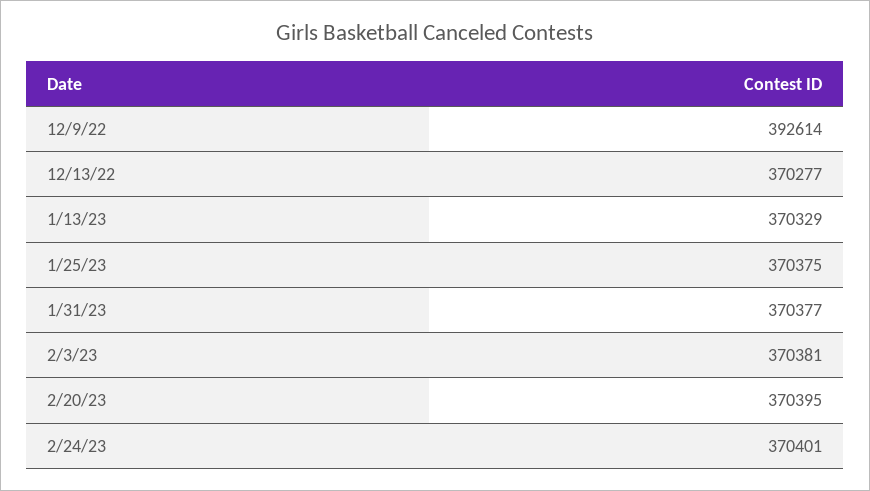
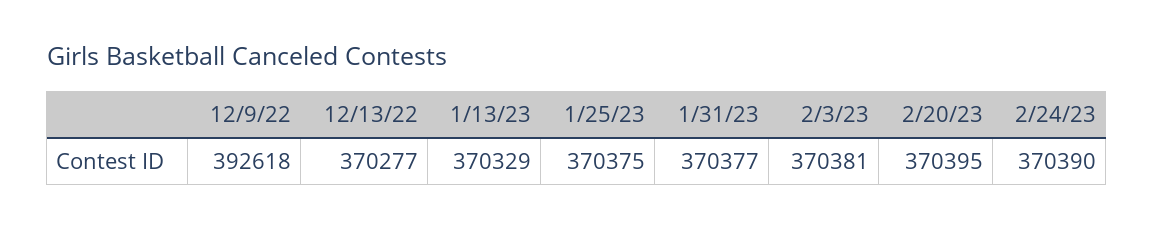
12/9/22: 392614 -> 392618
2/24/23: 370401 -> 370390

